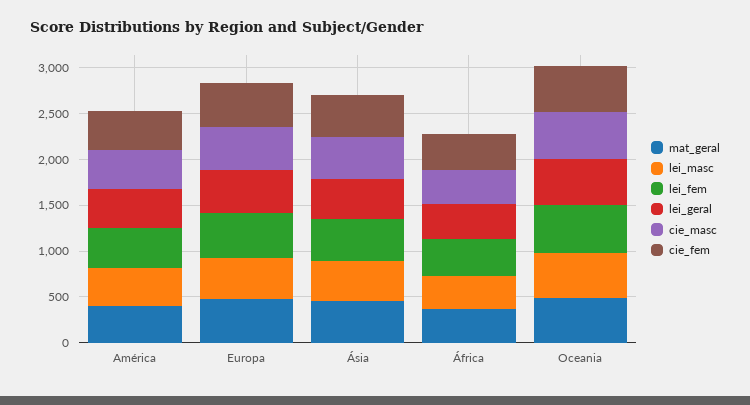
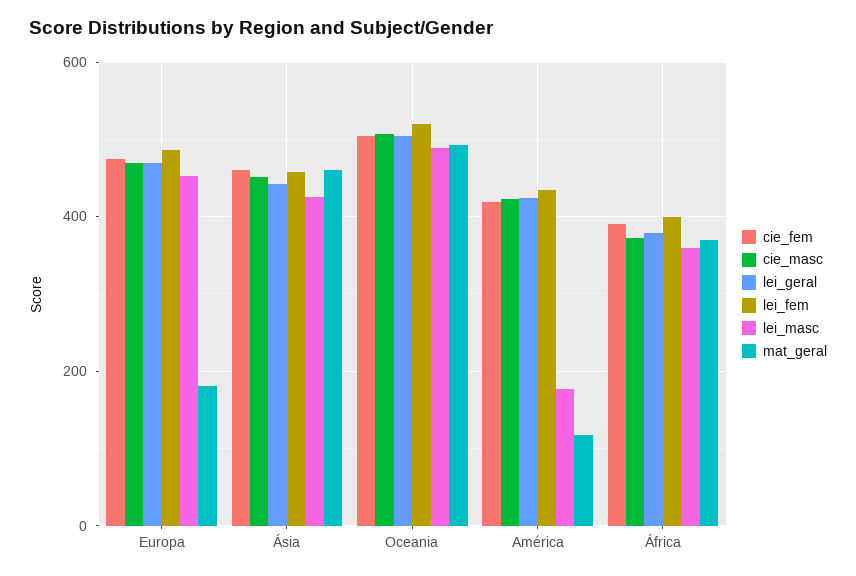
mat_geral, América: 400 -> 120
lei_masc, América: 400 -> 180
mat_geral, Europa: 500 -> 180

